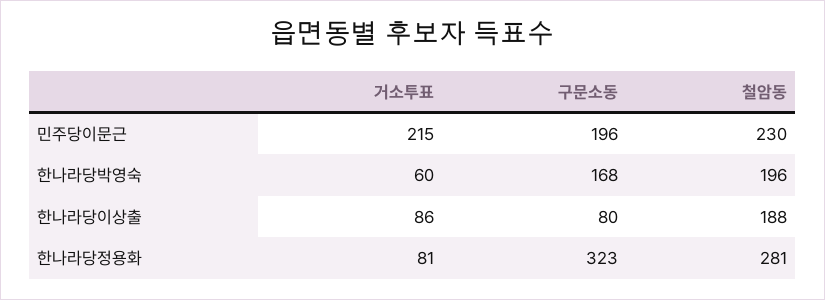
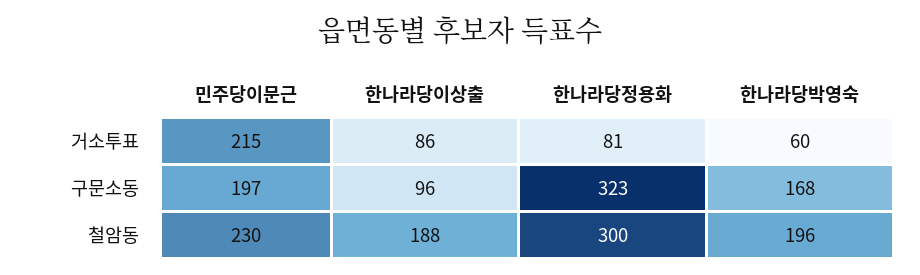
구문소동, 민주당이문근: 196 -> 197
구문소동, 한나라당이상출: 80 -> 96
철암동, 한나라당정용화: 281 -> 300

